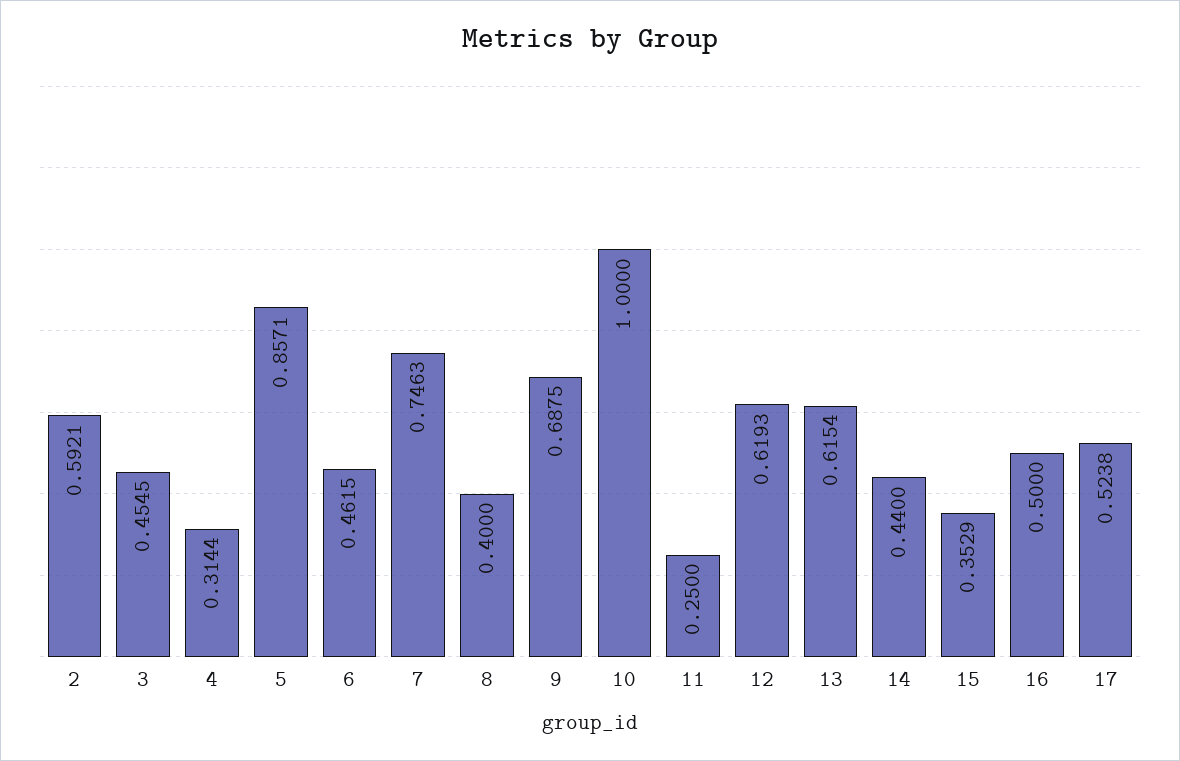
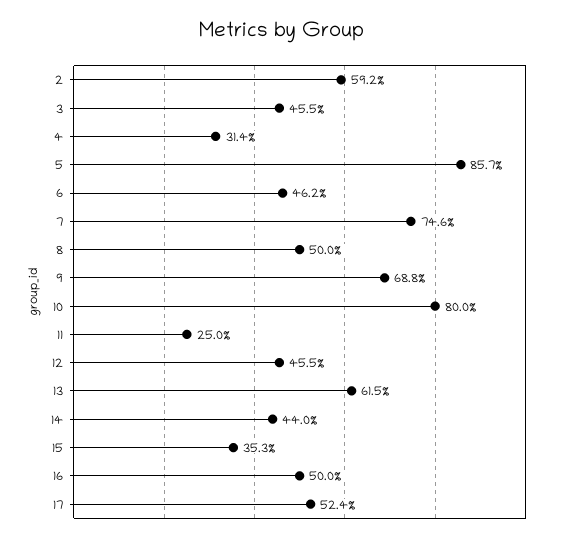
8: 0.4 -> 0.5
10: 1 -> 0.8
12: 0.6193 -> 0.455

